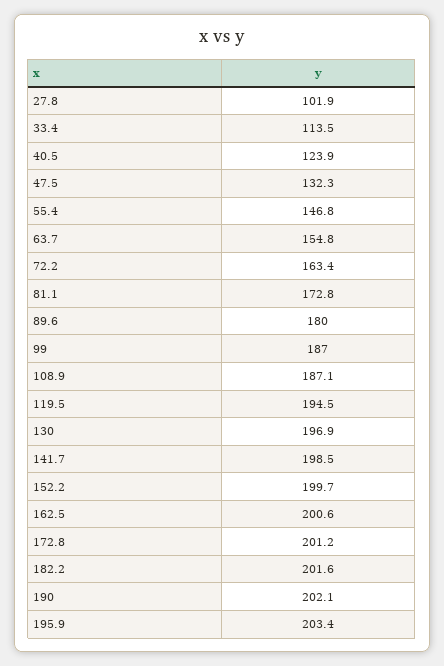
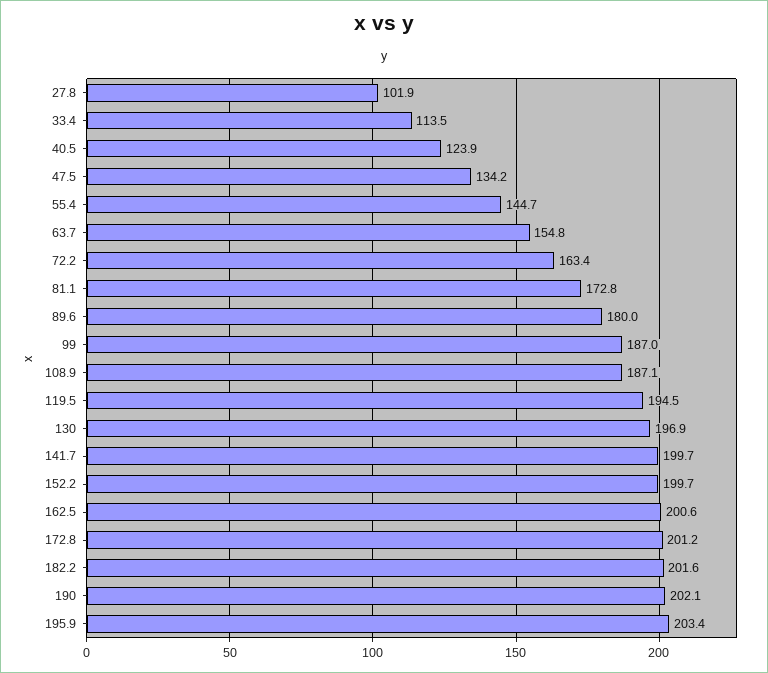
47.5: 132.3 -> 134.2
55.4: 146.8 -> 144.7
141.7: 198.5 -> 199.7

